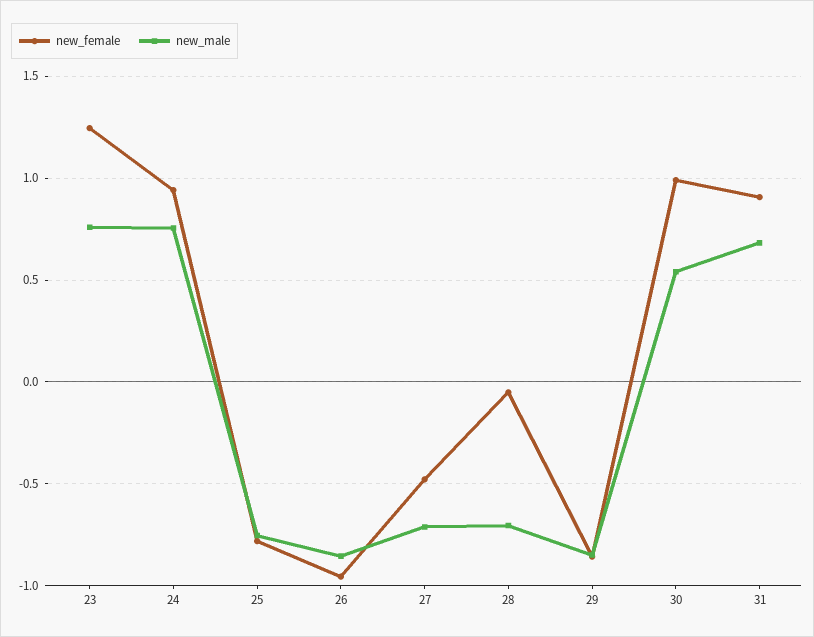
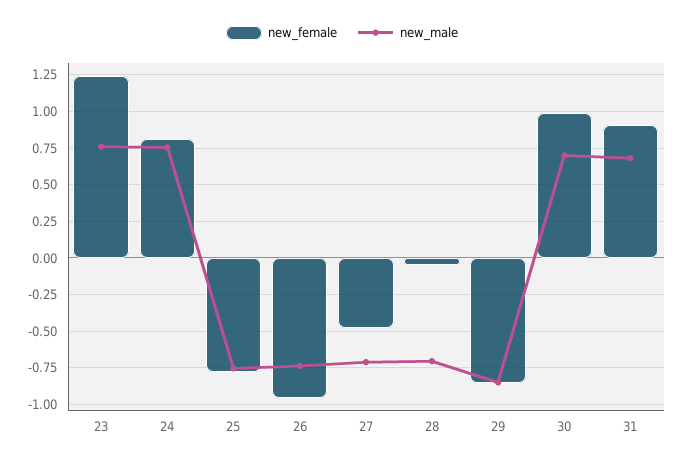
new_female, 24: 0.95 -> 0.8
new_male, 26: -0.85 -> -0.75
new_male, 30: 0.55 -> 0.7

